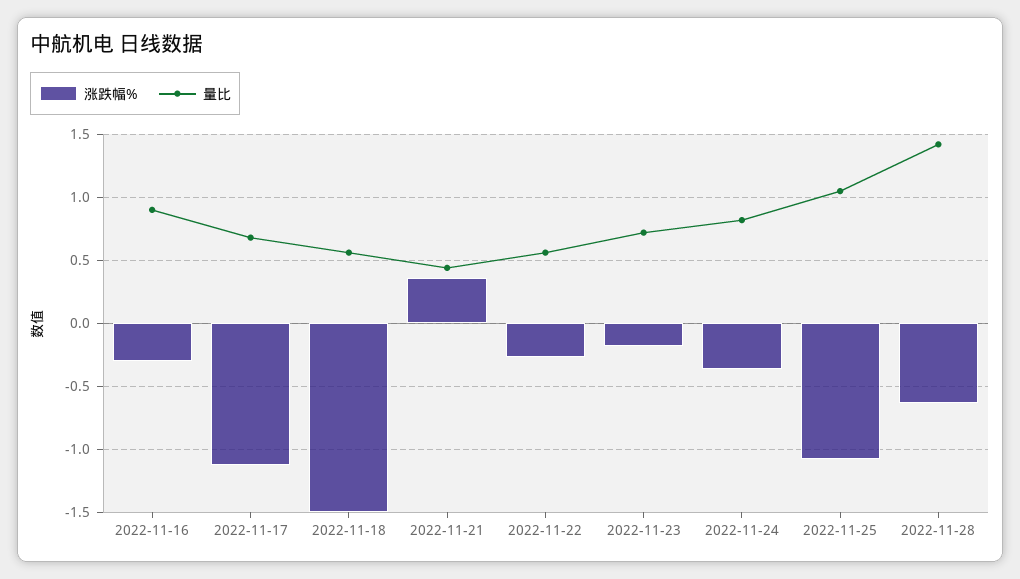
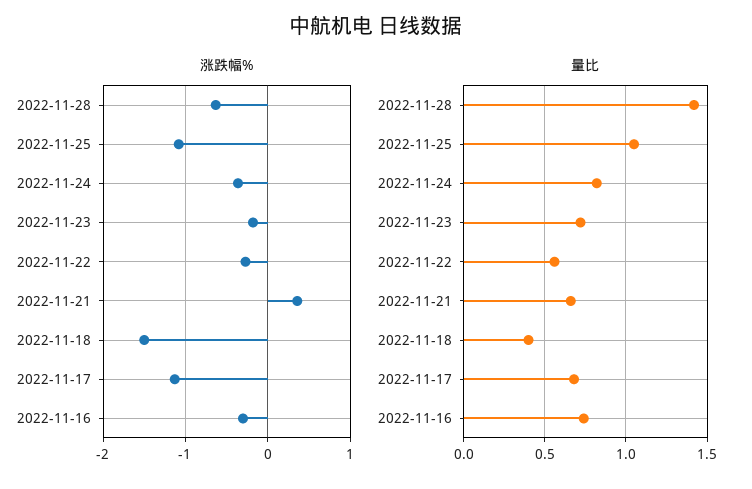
量比, 2022-11-16: 0.9 -> 0.75
量比, 2022-11-18: 0.55 -> 0.4
量比, 2022-11-21: 0.45 -> 0.65

